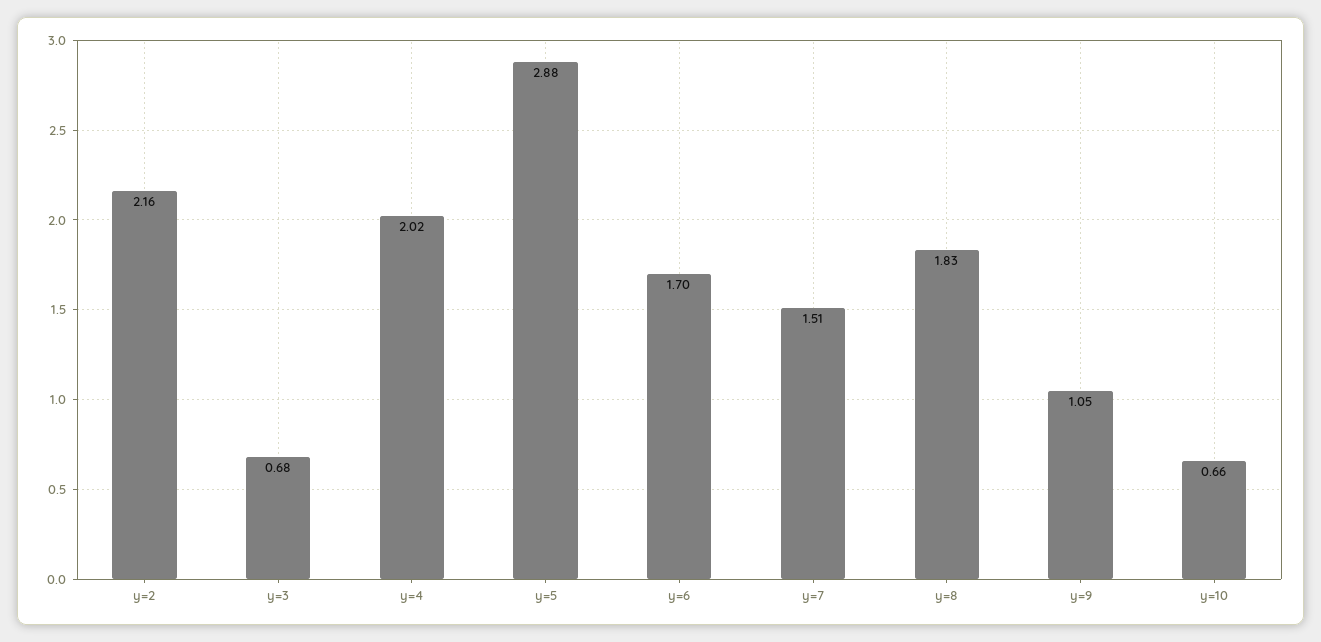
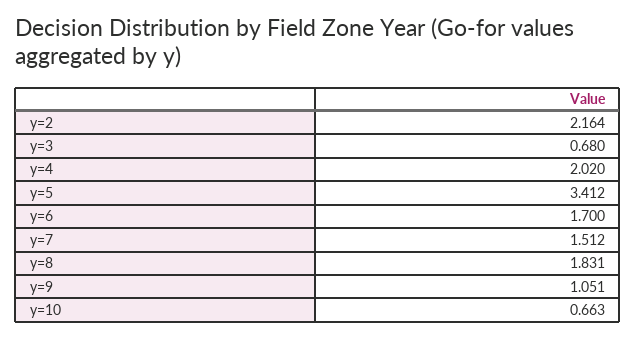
y=5: 2.88 -> 3.412

